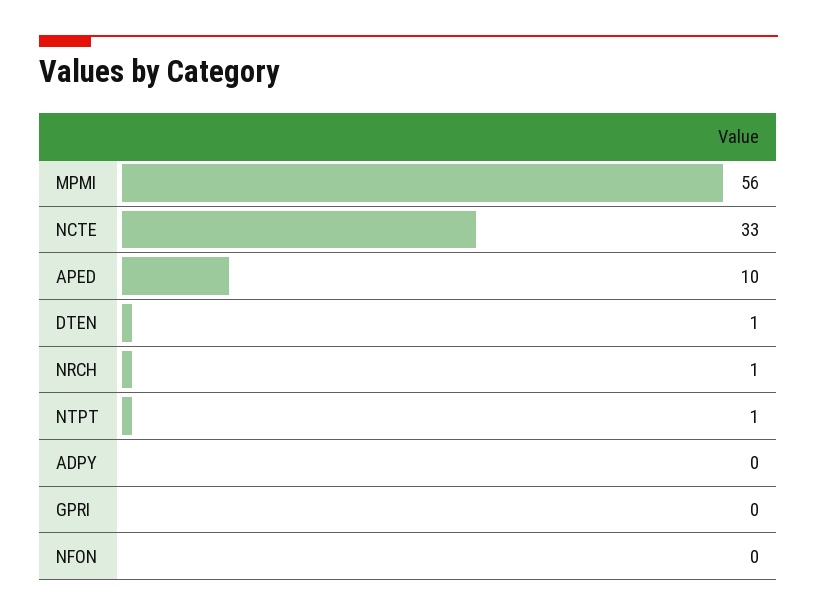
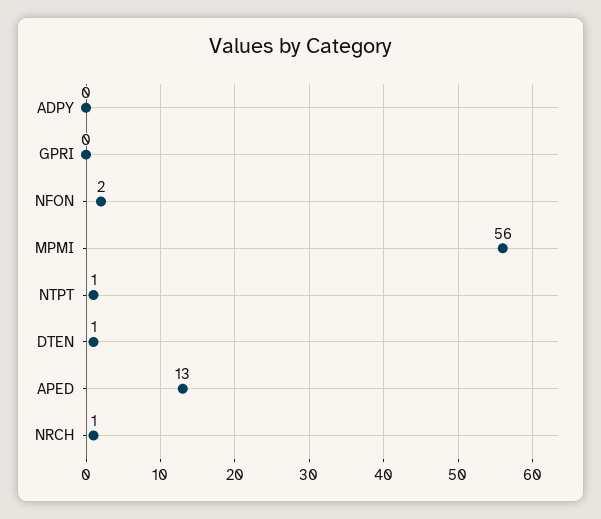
NCTE: 33 -> none
APED: 10 -> 13
NFON: 0 -> 2

